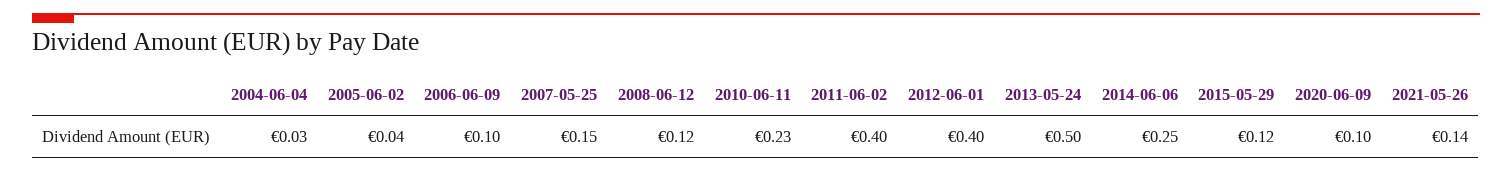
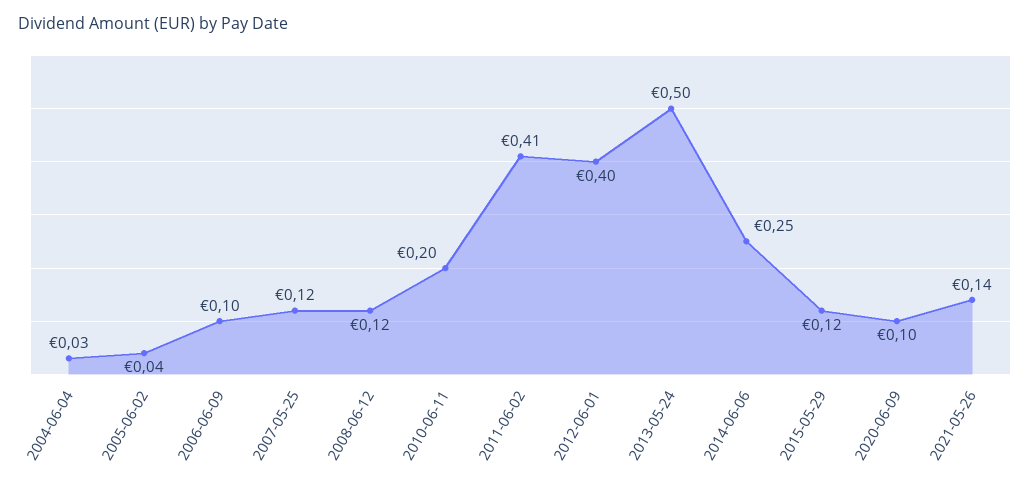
2007-05-25: 0.15 -> 0.12
2010-06-11: 0.23 -> 0.2
2011-06-02: 0.4 -> 0.41

